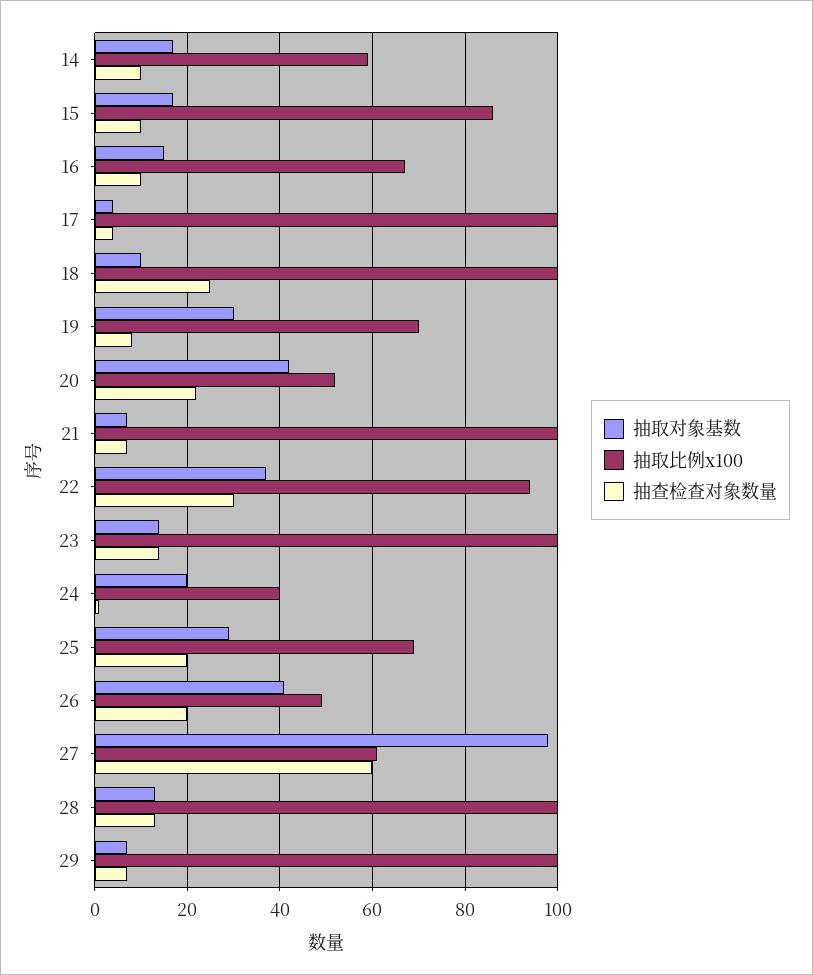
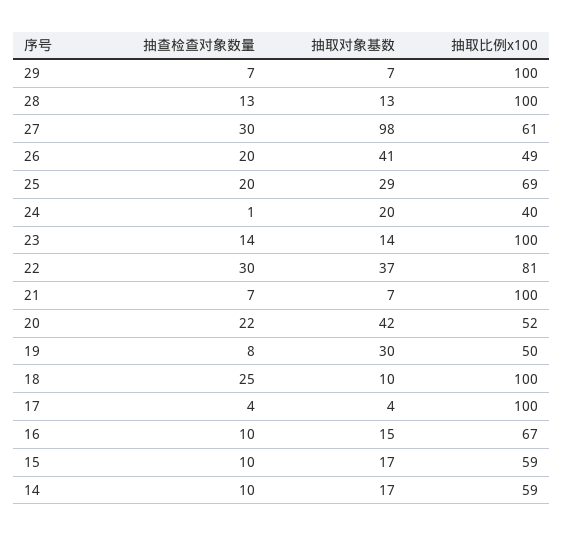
抽取比例x100, 15: 85 -> 59
抽取比例x100, 19: 70 -> 50
抽取比例x100, 22: 95 -> 81
抽查检查对象数量, 27: 60 -> 30

